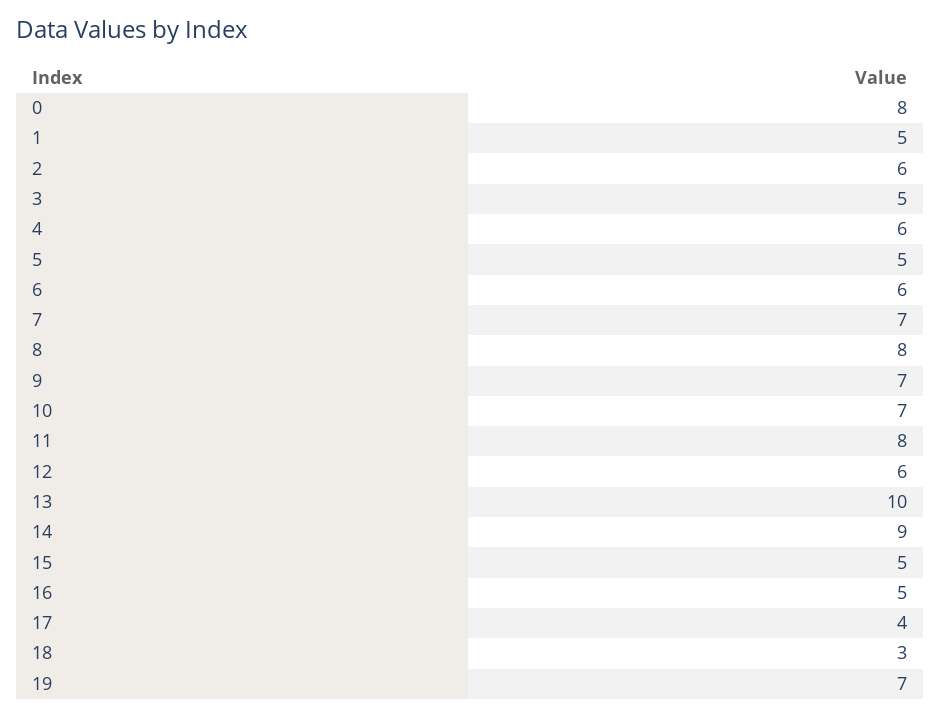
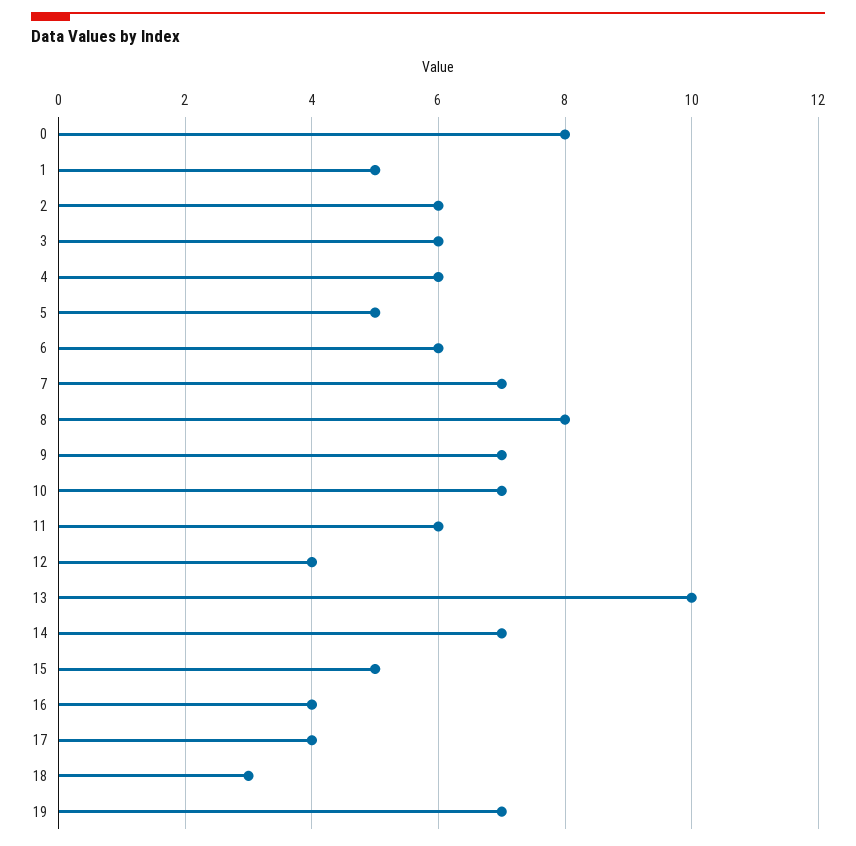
3: 5 -> 6
11: 8 -> 6
12: 6 -> 4
14: 9 -> 7
16: 5 -> 4

